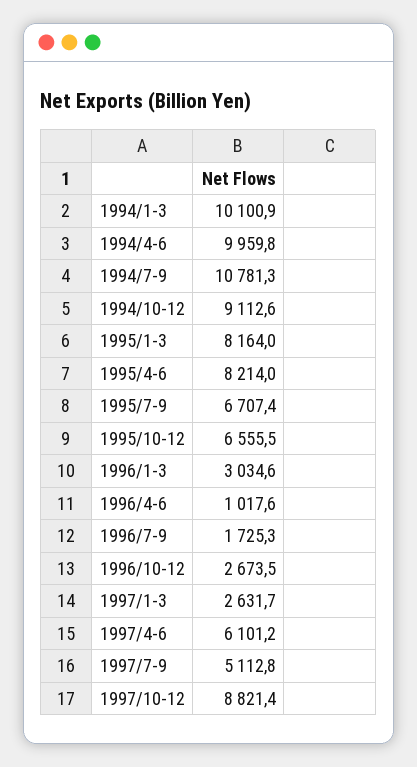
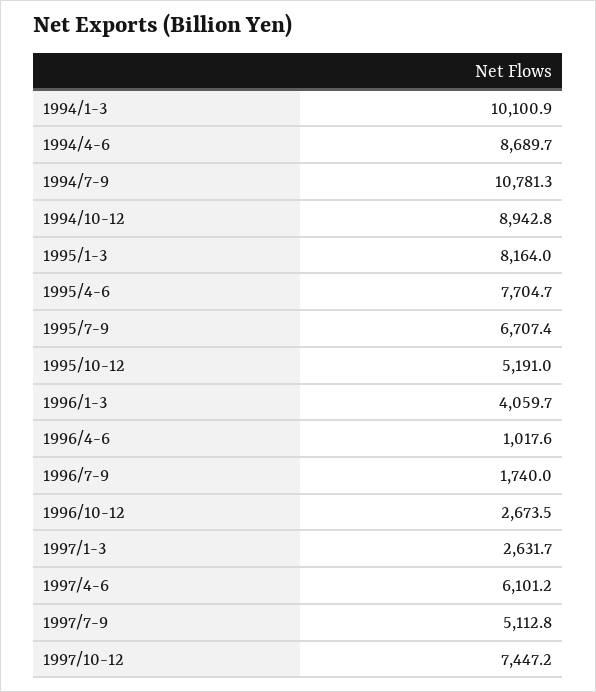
1994/4-6: 9959.8 -> 8689.7
1994/10-12: 9112.6 -> 8942.8
1995/4-6: 8214 -> 7704.7
1995/10-12: 6555.5 -> 5191
1996/1-3: 3034.6 -> 4059.7
1996/7-9: 1725.3 -> 1740
1997/10-12: 8821.4 -> 7447.2

